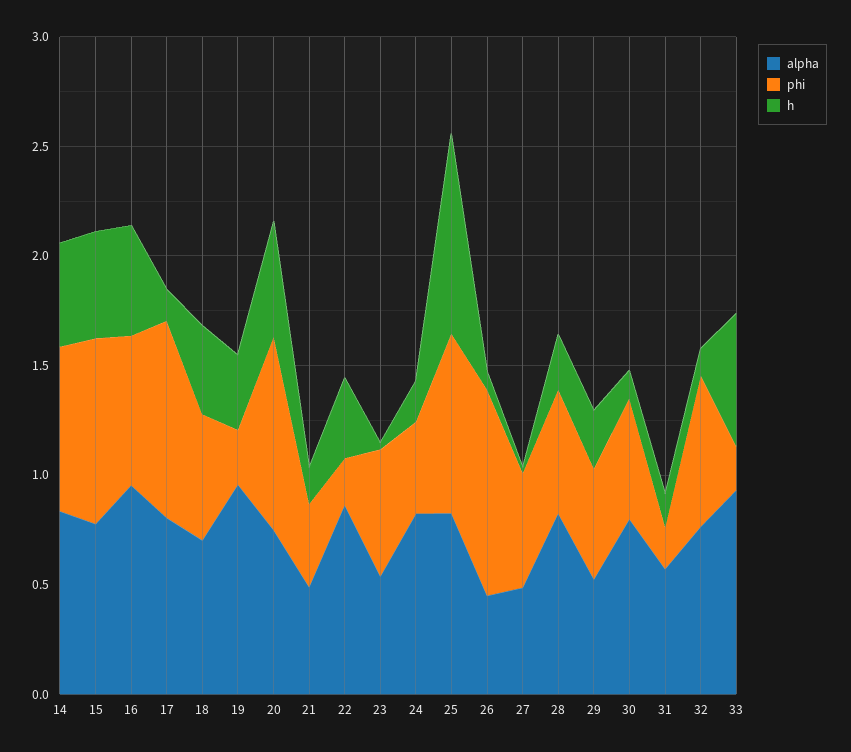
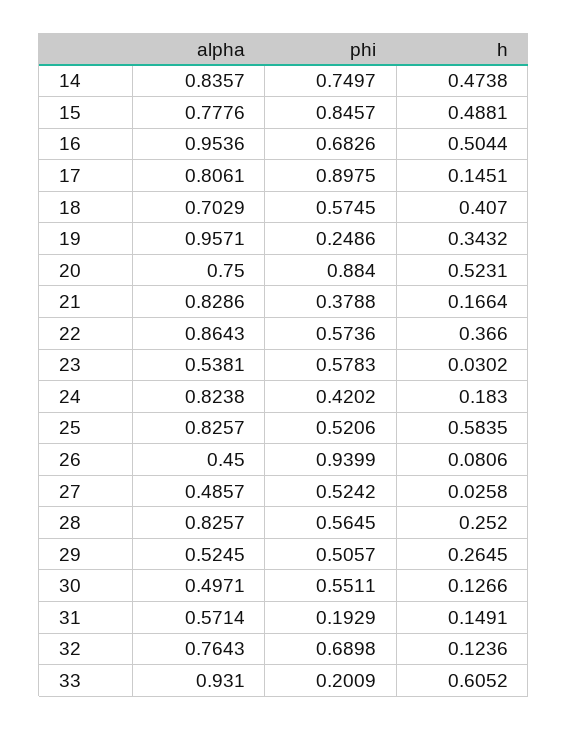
alpha, 21: 0.5 -> 0.8286
phi, 22: 0.2 -> 0.5736
phi, 25: 0.8 -> 0.5206
h, 25: 0.9 -> 0.5835
alpha, 30: 0.8 -> 0.4971

